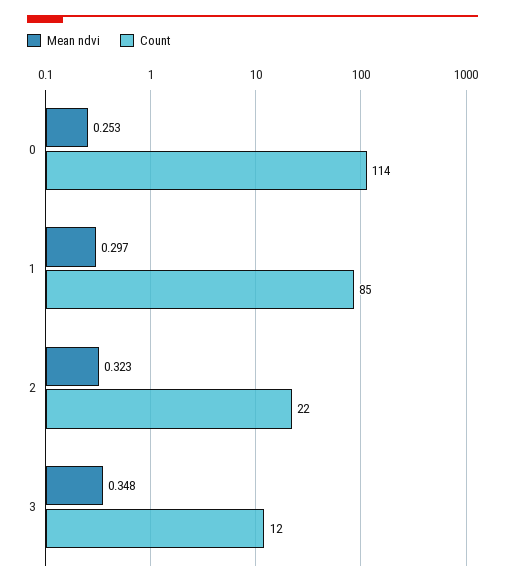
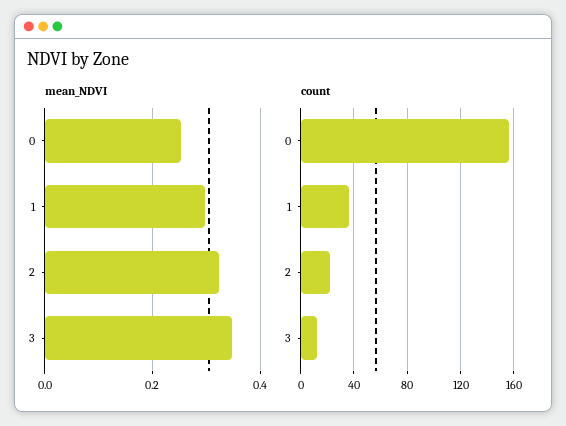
Count, 0: 114 -> 155
Count, 1: 85 -> 35

